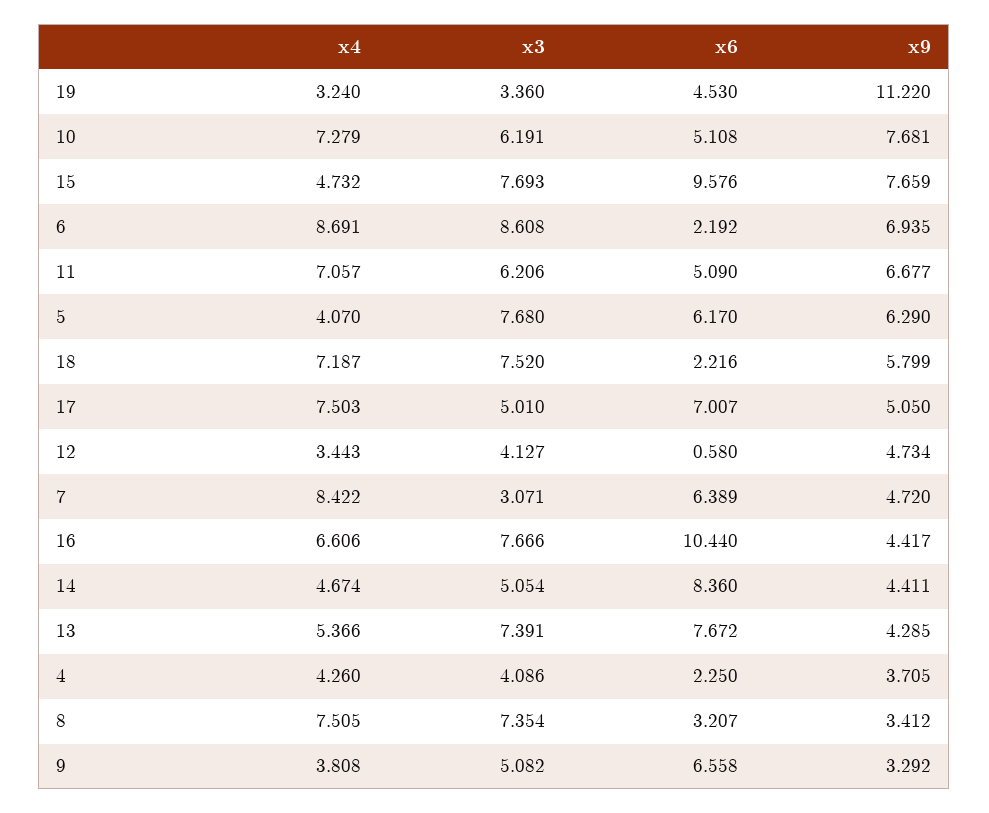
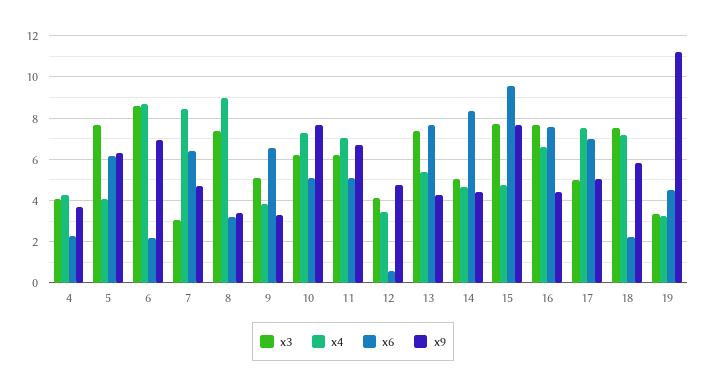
x6, 16: 10.44 -> 7.5
x4, 8: 7.505 -> 9

